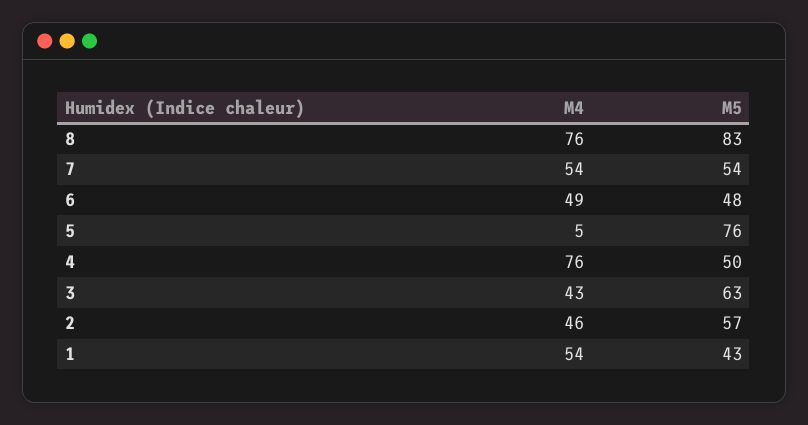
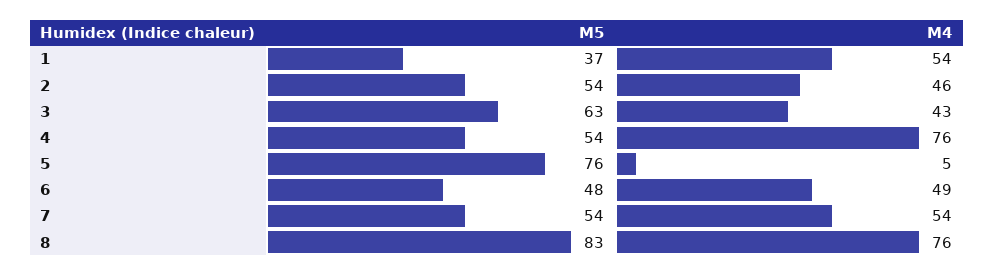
M5, 4: 50 -> 54
M5, 2: 57 -> 54
M5, 1: 43 -> 37

